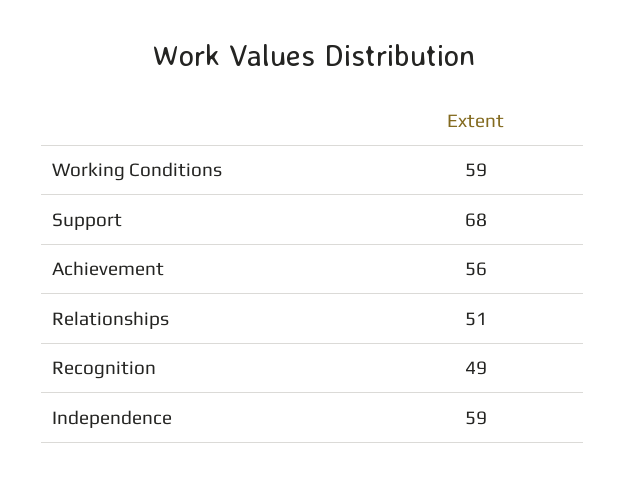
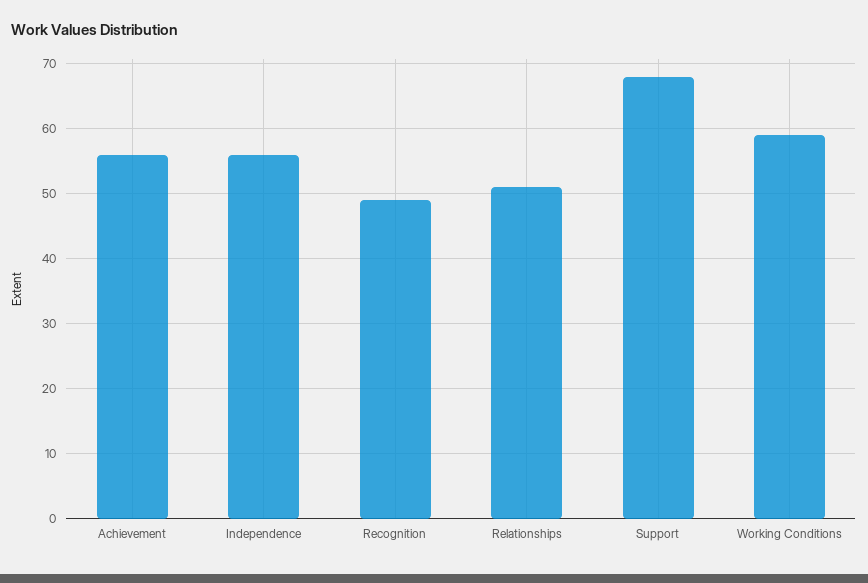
Independence: 59 -> 56

